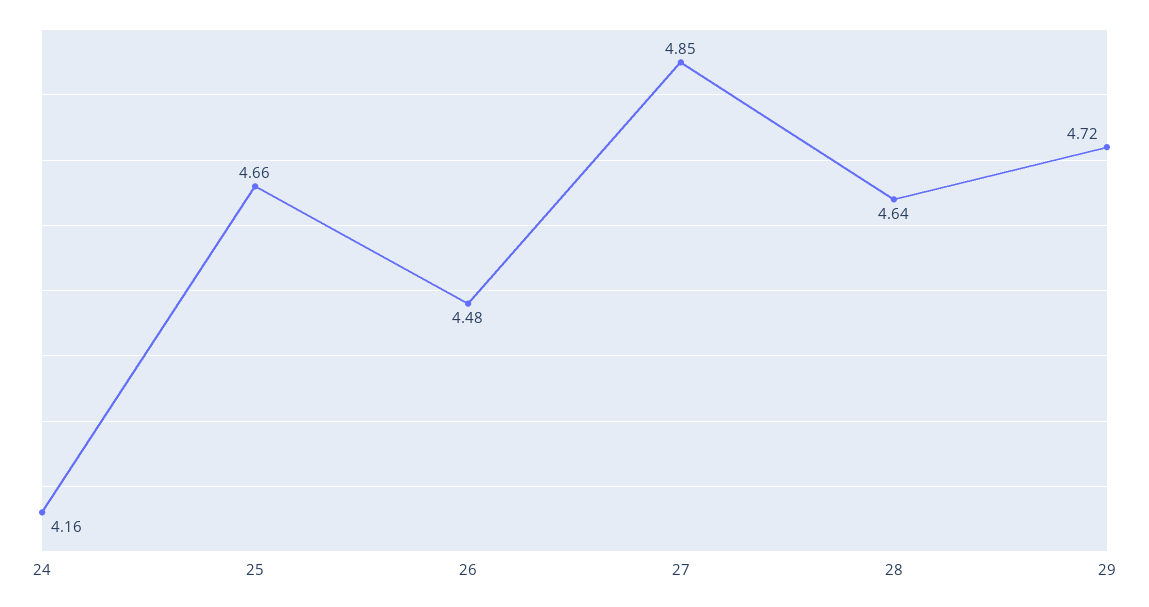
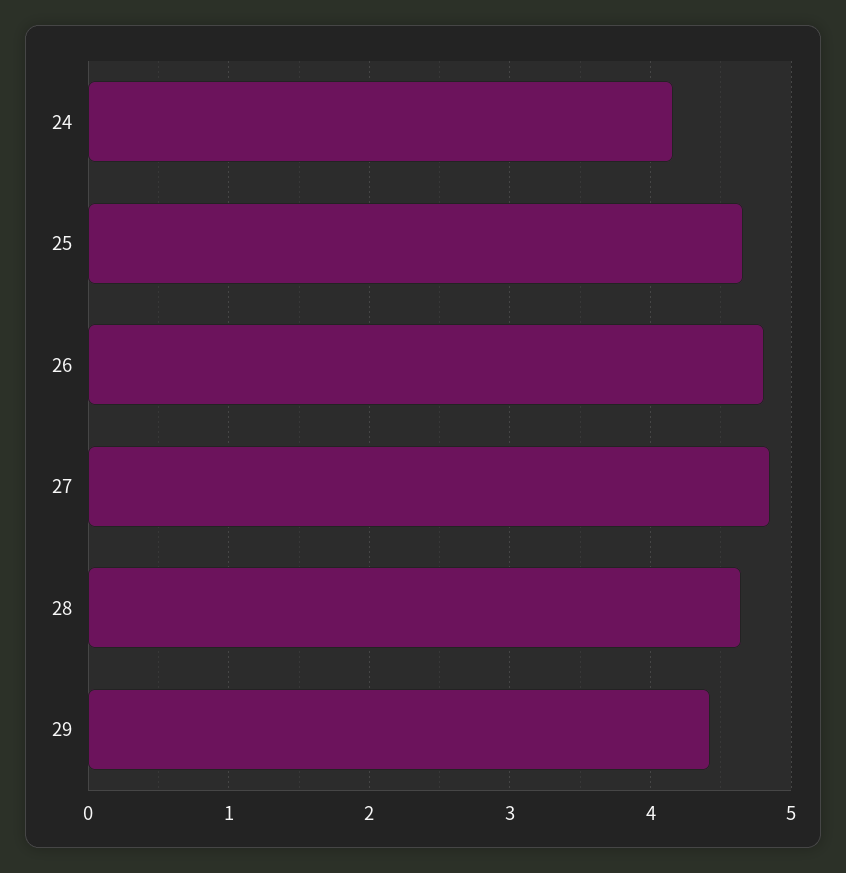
26: 4.48 -> 4.8
29: 4.72 -> 4.4

